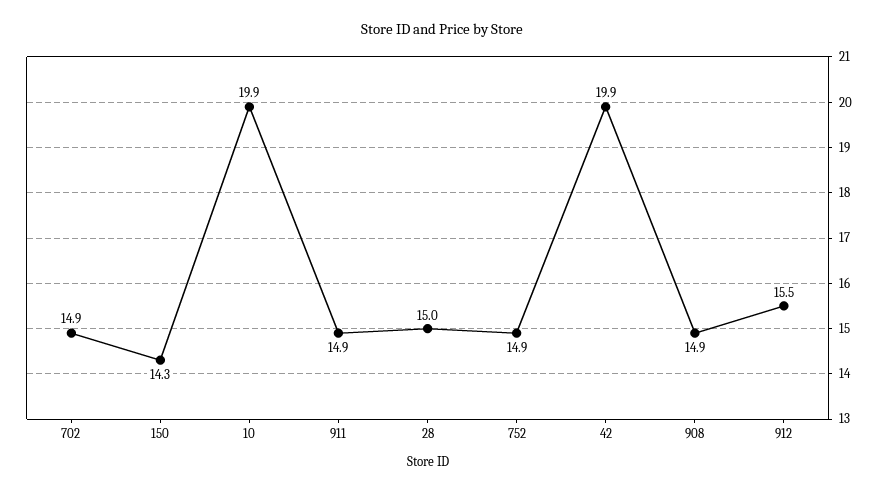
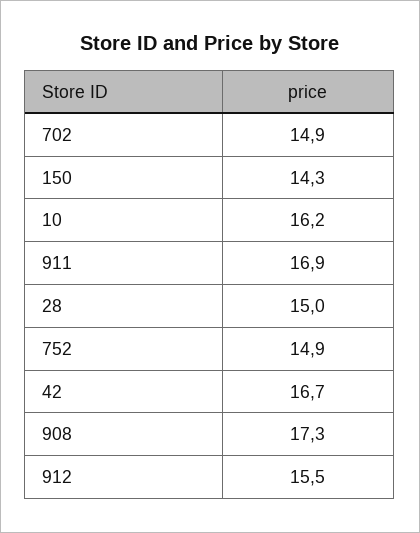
10: 19.9 -> 16.2
911: 14.9 -> 16.9
42: 19.9 -> 16.7
908: 14.9 -> 17.3

